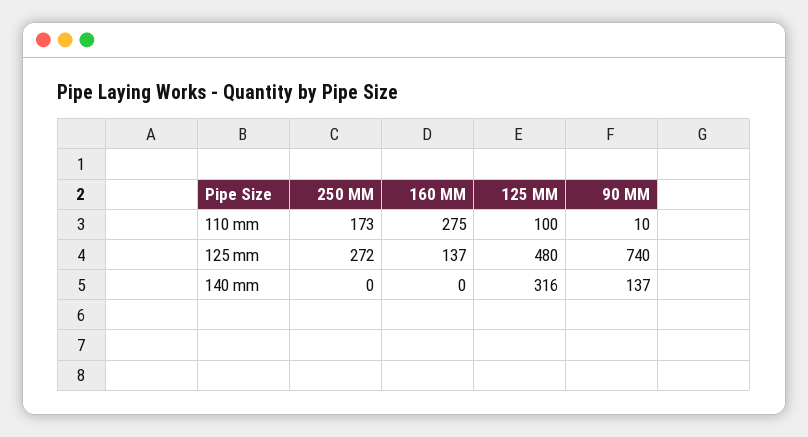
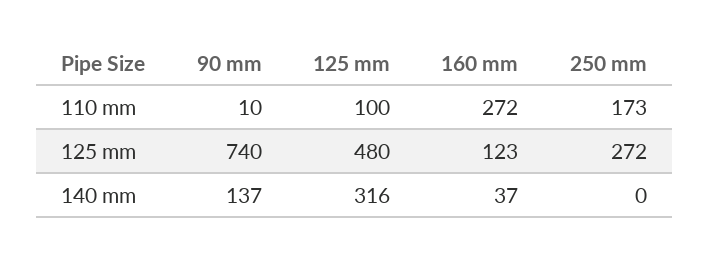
160 MM, 110 mm: 275 -> 272
160 MM, 125 mm: 137 -> 123
160 MM, 140 mm: 0 -> 37

